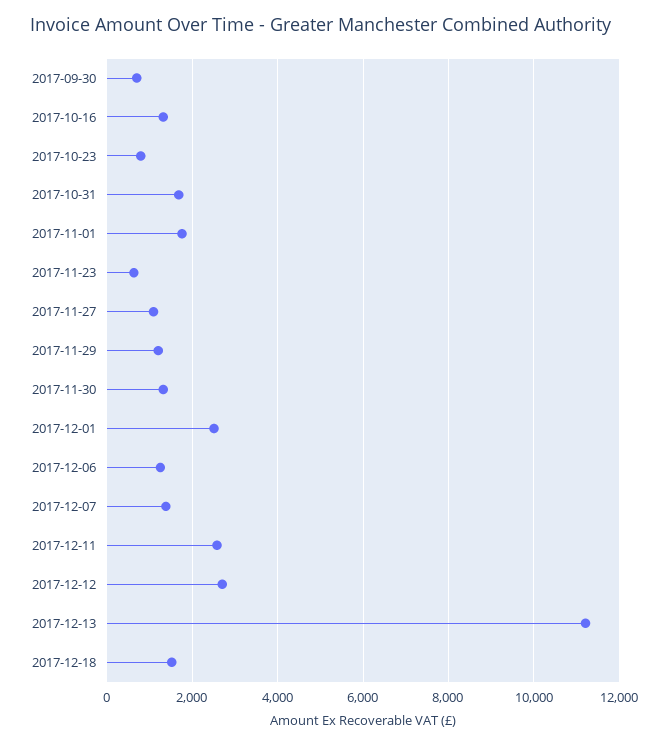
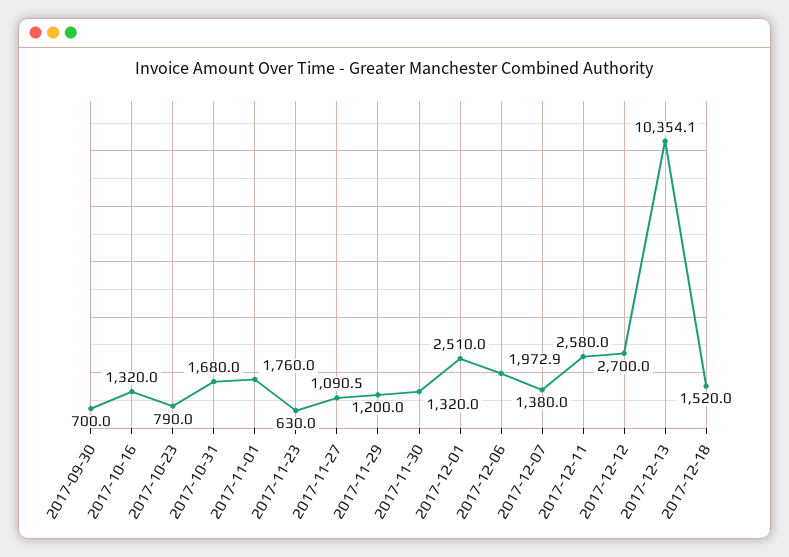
2017-12-06: 1200 -> 1972.9
2017-12-13: 11200 -> 10354.1

